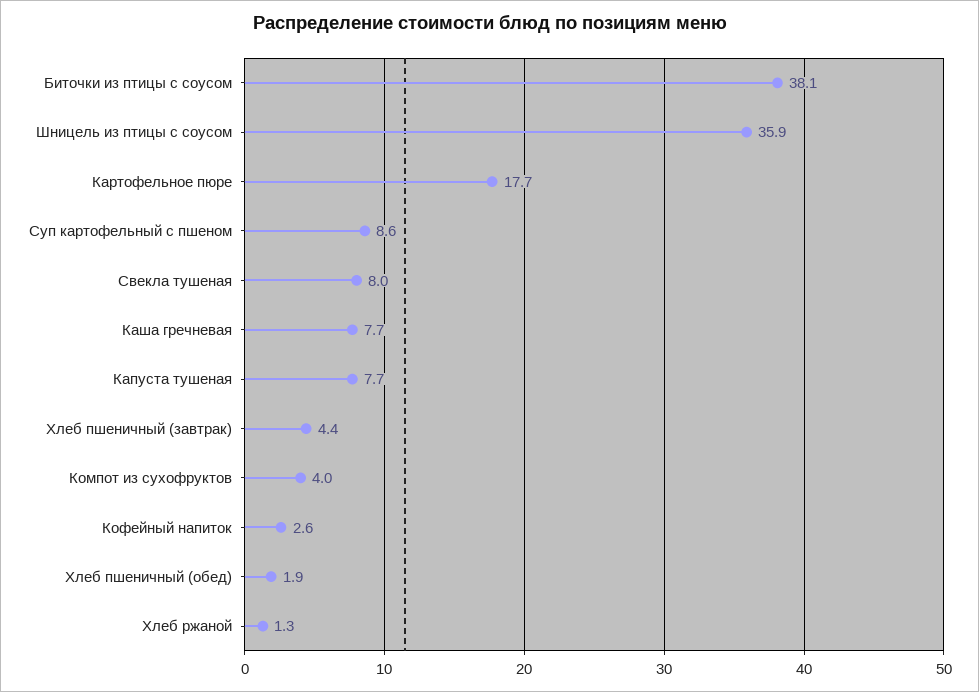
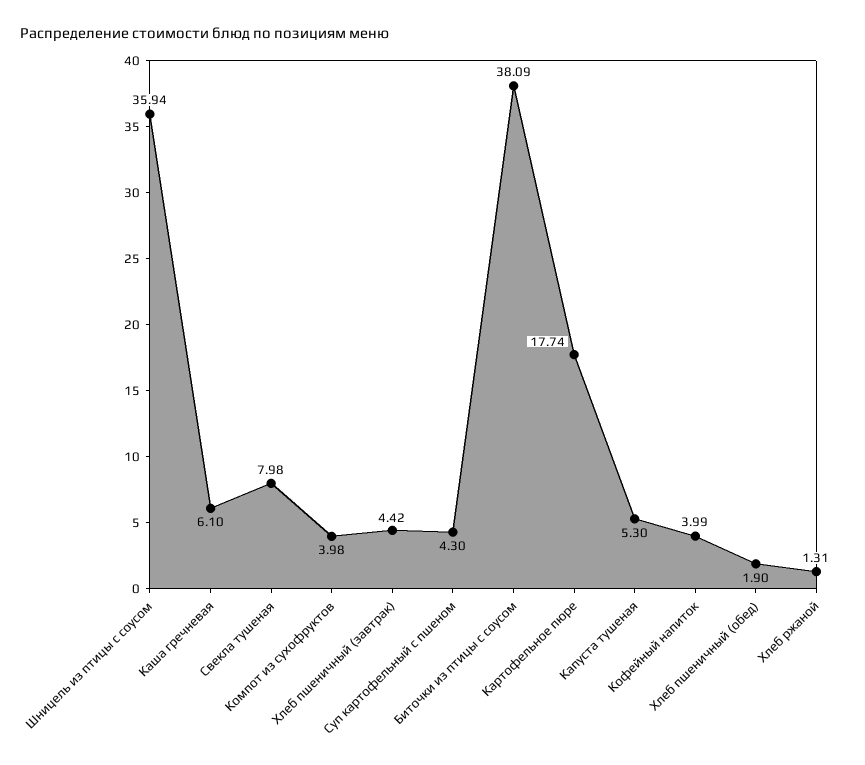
Суп картофельный с пшеном: 8.6 -> 4.3
Каша гречневая: 7.7 -> 6.1
Капуста тушеная: 7.7 -> 5.3
Кофейный напиток: 2.6 -> 3.99

